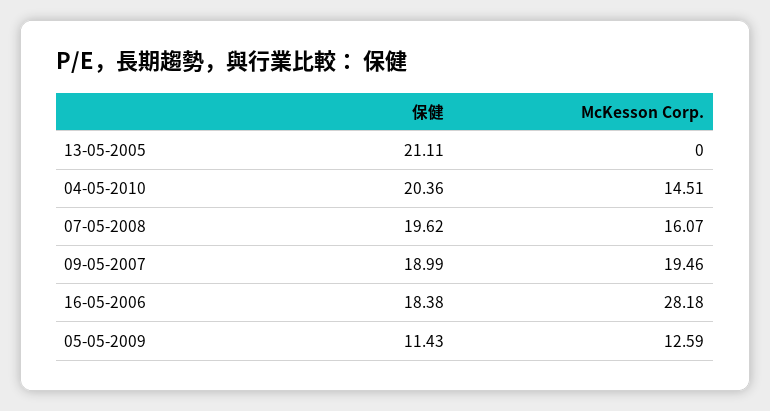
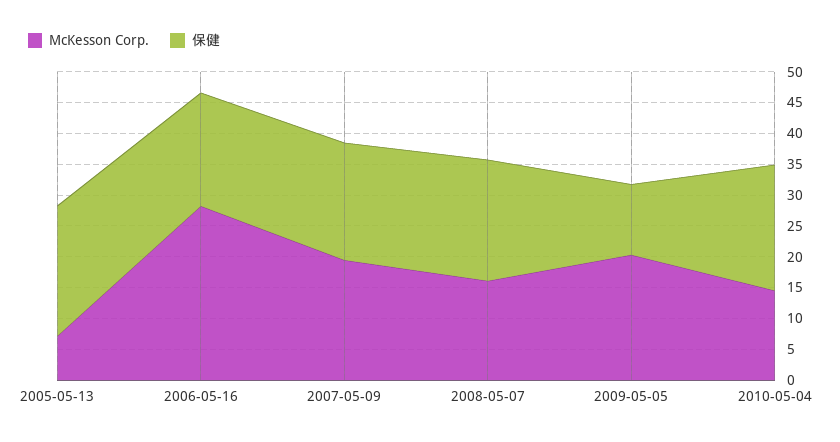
McKesson Corp., 13-05-2005: 0 -> 7.5
McKesson Corp., 05-05-2009: 12.59 -> 20

